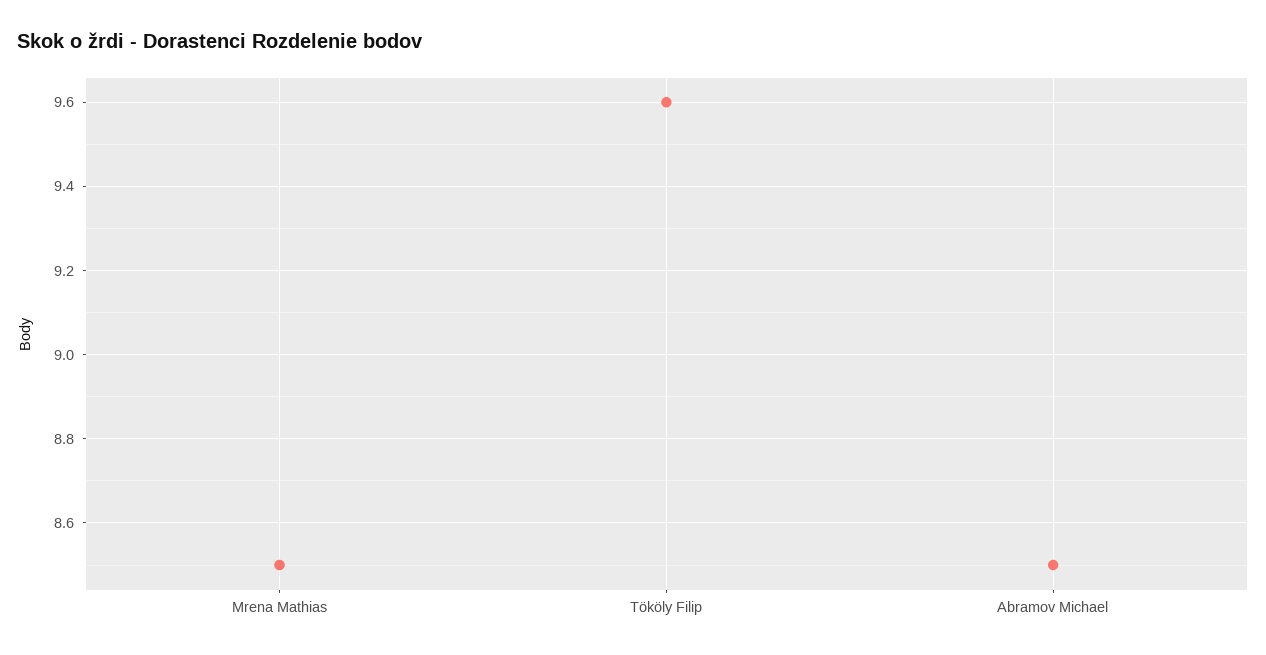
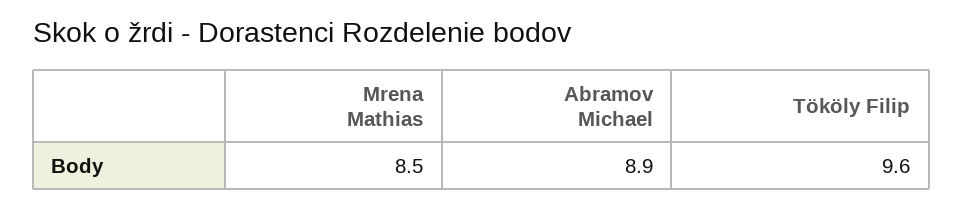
Abramov Michael: 8.5 -> 8.9

